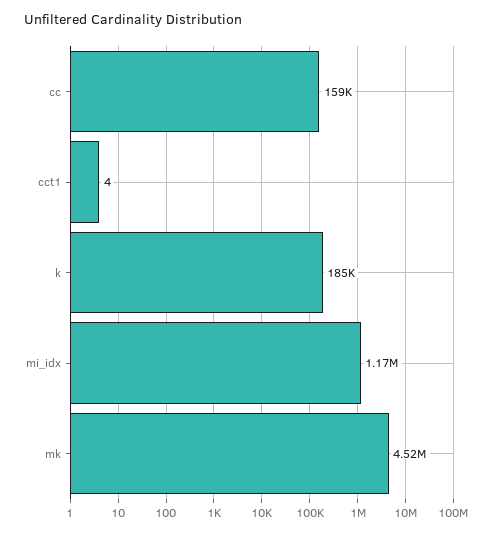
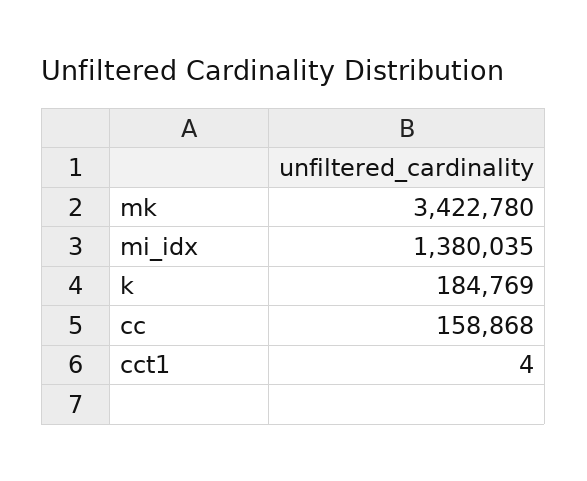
mi_idx: 1170000 -> 1380035
mk: 4520000 -> 3422780

